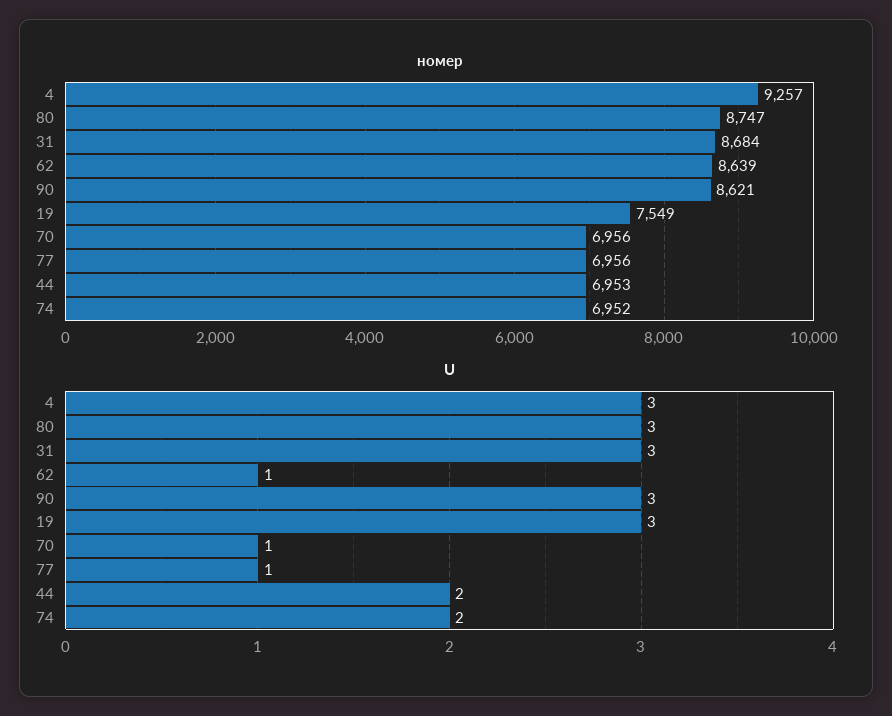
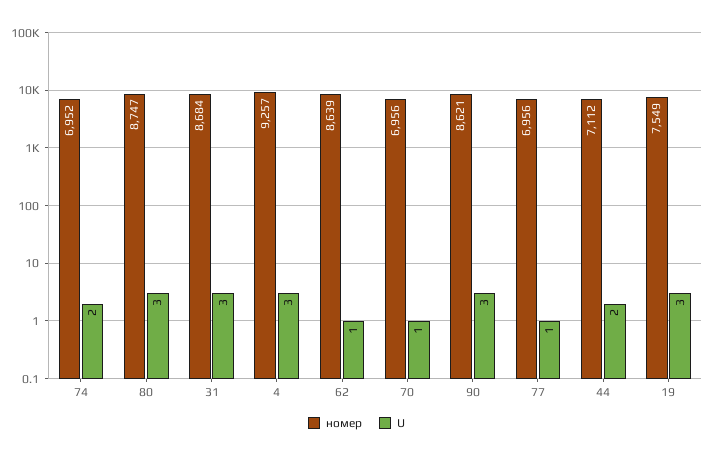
номер, 44: 6953 -> 7112

